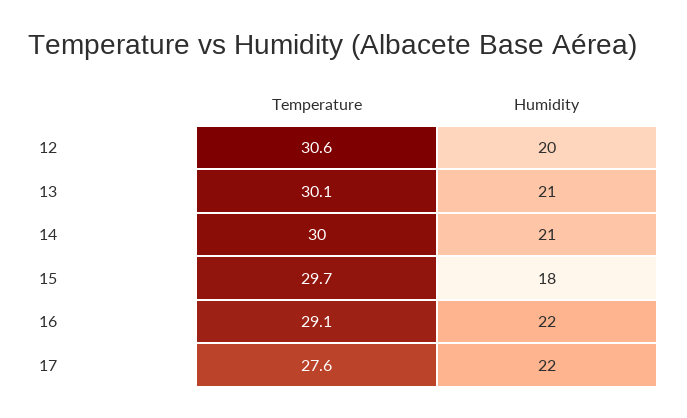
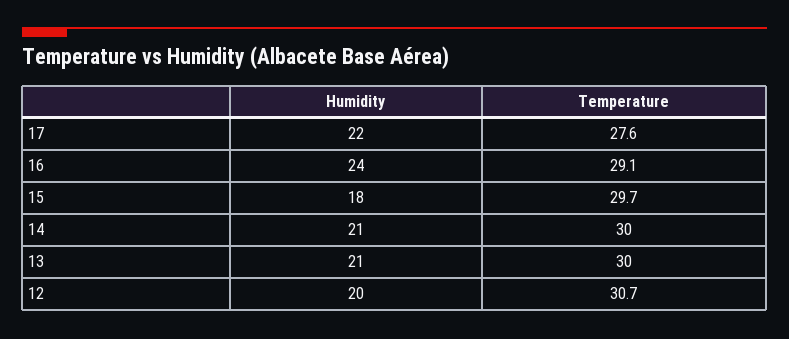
Temperature, 12: 30.6 -> 30.7
Temperature, 13: 30.1 -> 30
Humidity, 16: 22 -> 24

